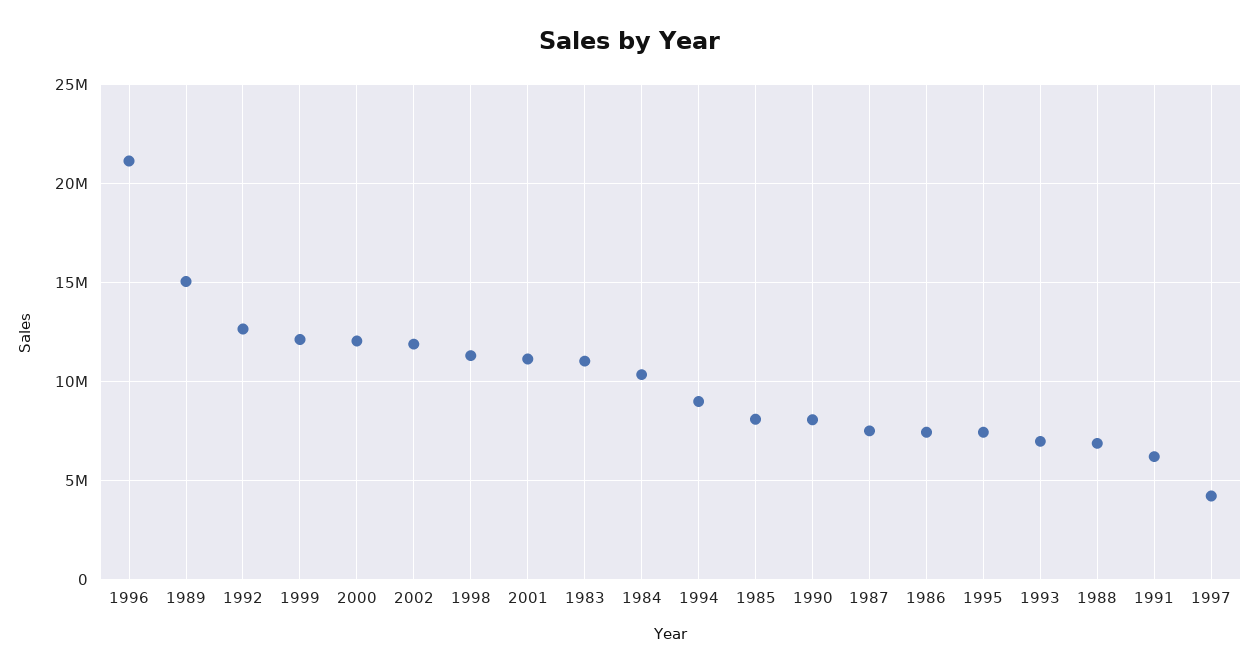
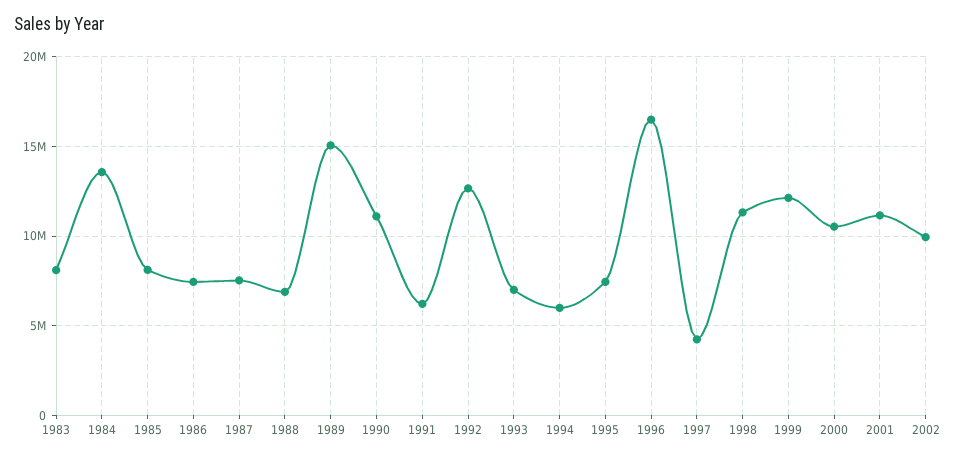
1996: 21000000 -> 16500000
2000: 12000000 -> 10500000
2002: 12000000 -> 10000000
1983: 11000000 -> 8000000
1984: 10500000 -> 13500000
1994: 9000000 -> 6000000
1990: 8000000 -> 11000000

